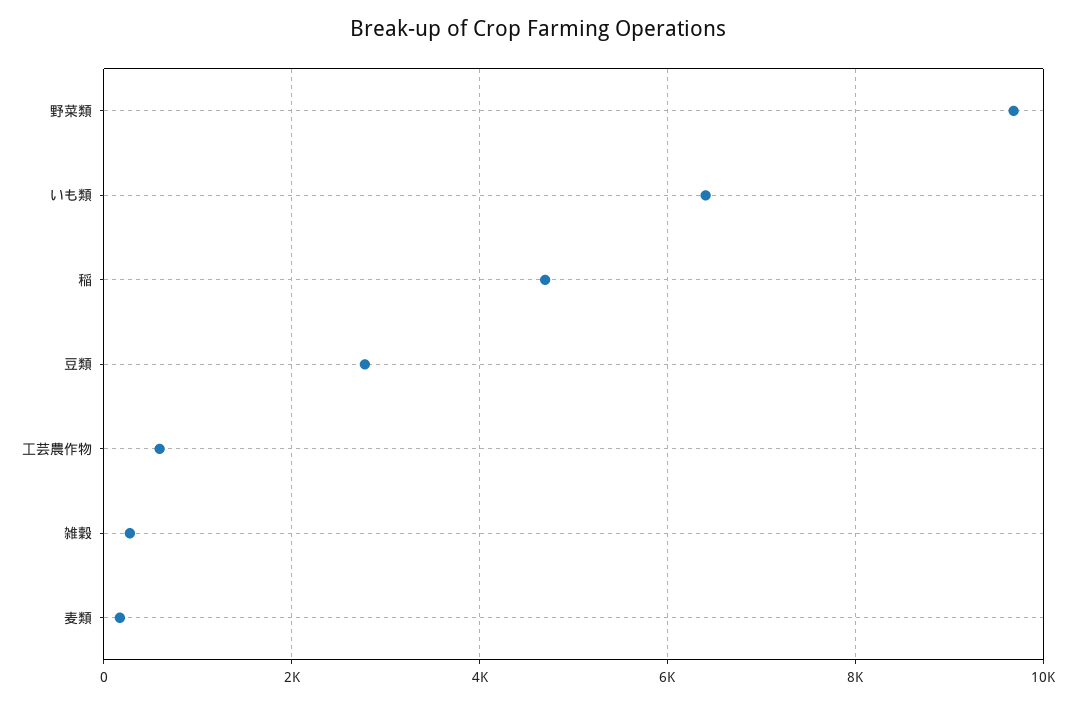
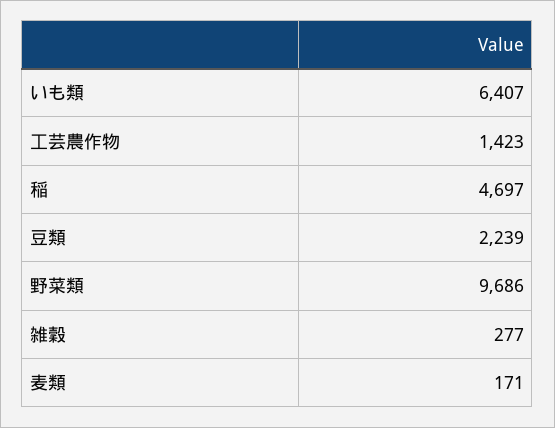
豆類: 2800 -> 2239
工芸農作物: 600 -> 1423

